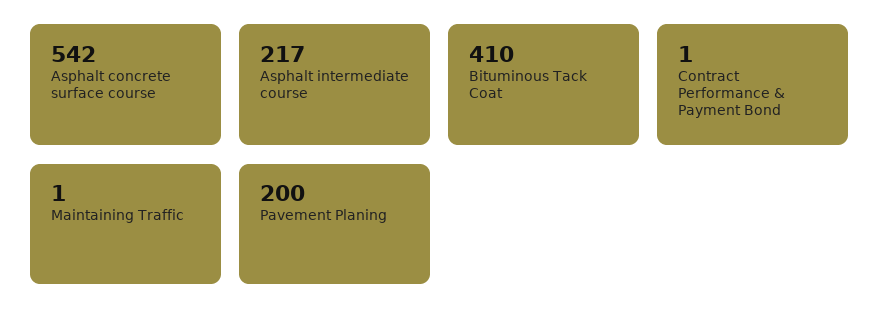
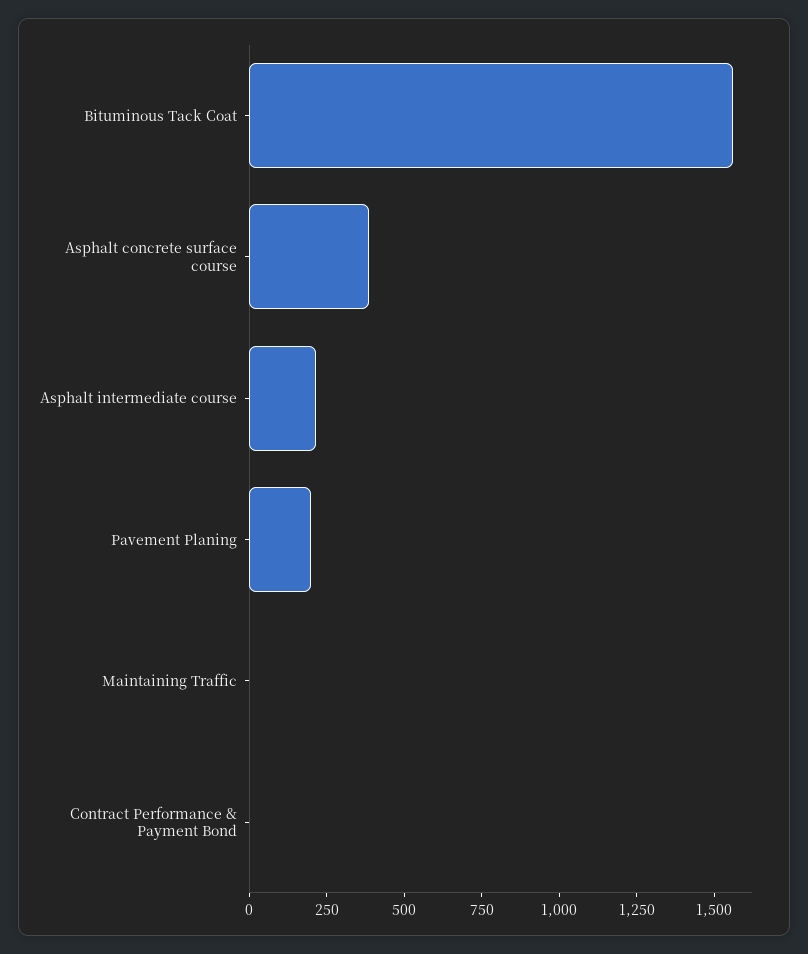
Asphalt concrete surface course: 542 -> 400
Bituminous Tack Coat: 410 -> 1550

